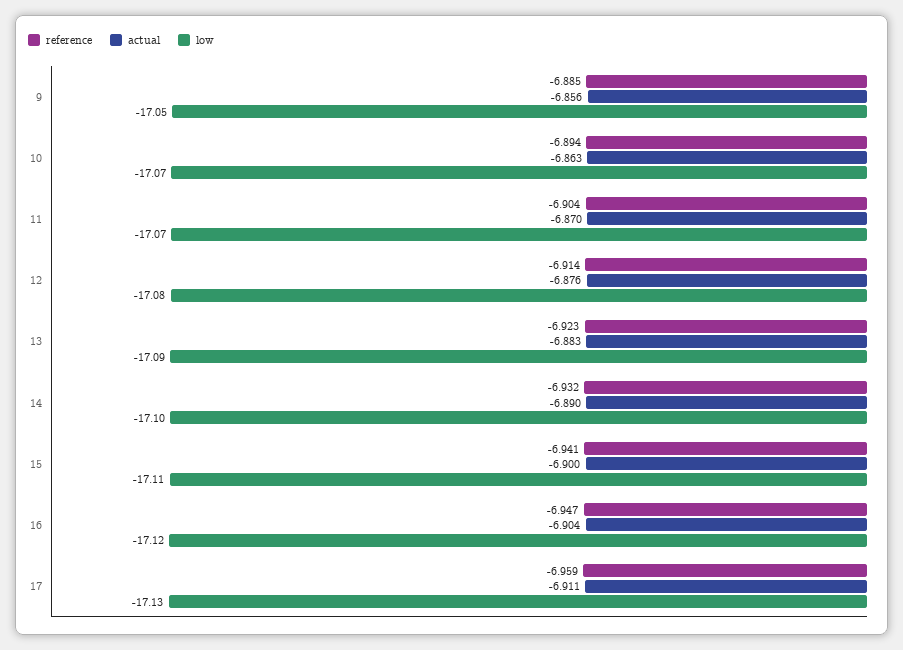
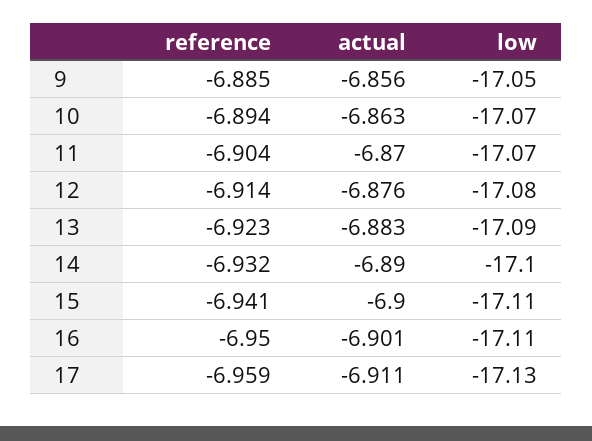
reference, 16: -6.947 -> -6.95
actual, 16: -6.904 -> -6.901
low, 16: -17.12 -> -17.11

